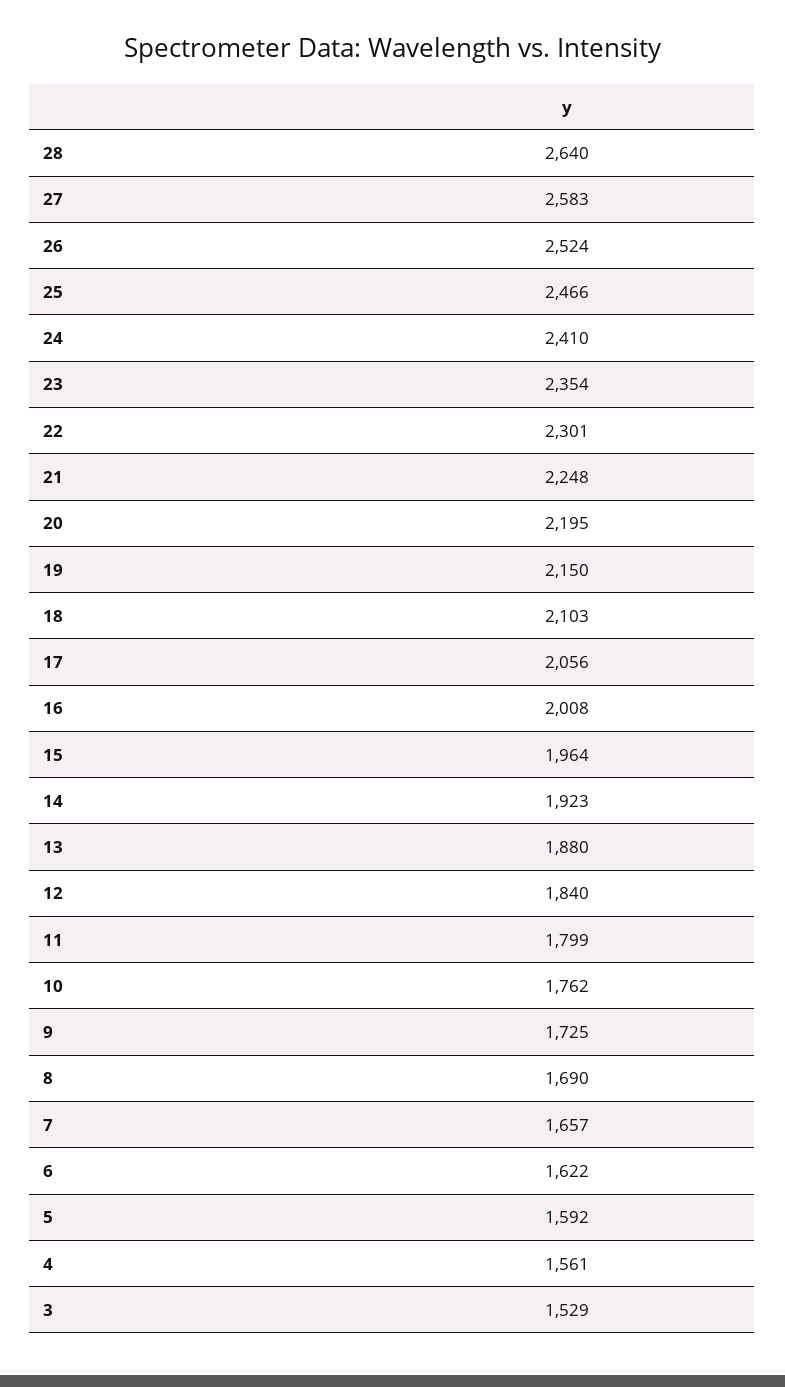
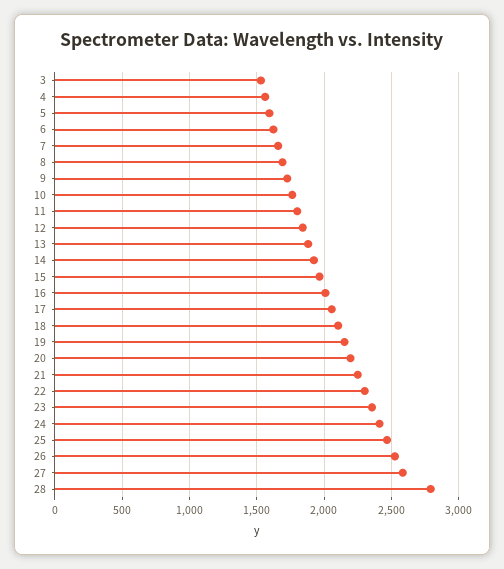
28: 2640 -> 2800

